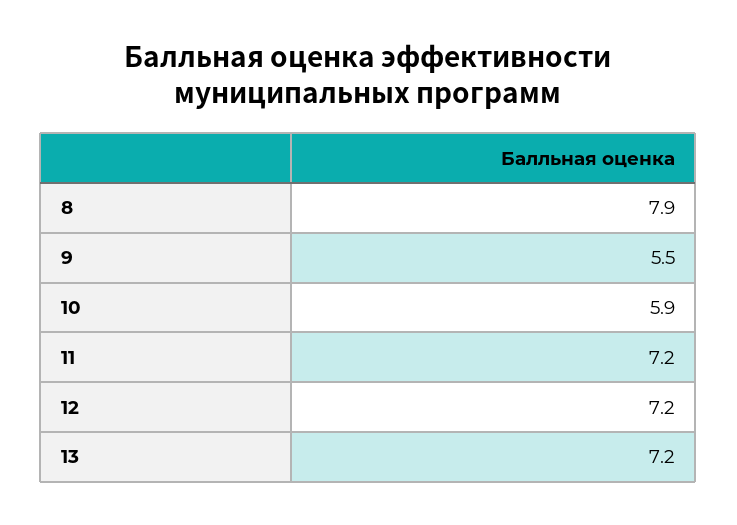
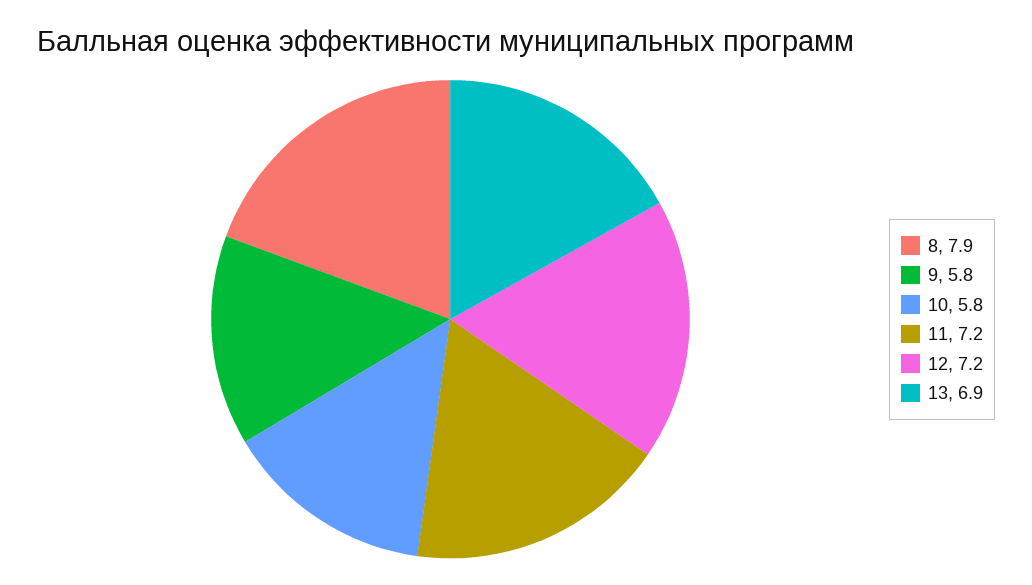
9: 5.5 -> 5.8
10: 5.9 -> 5.8
13: 7.2 -> 6.9

